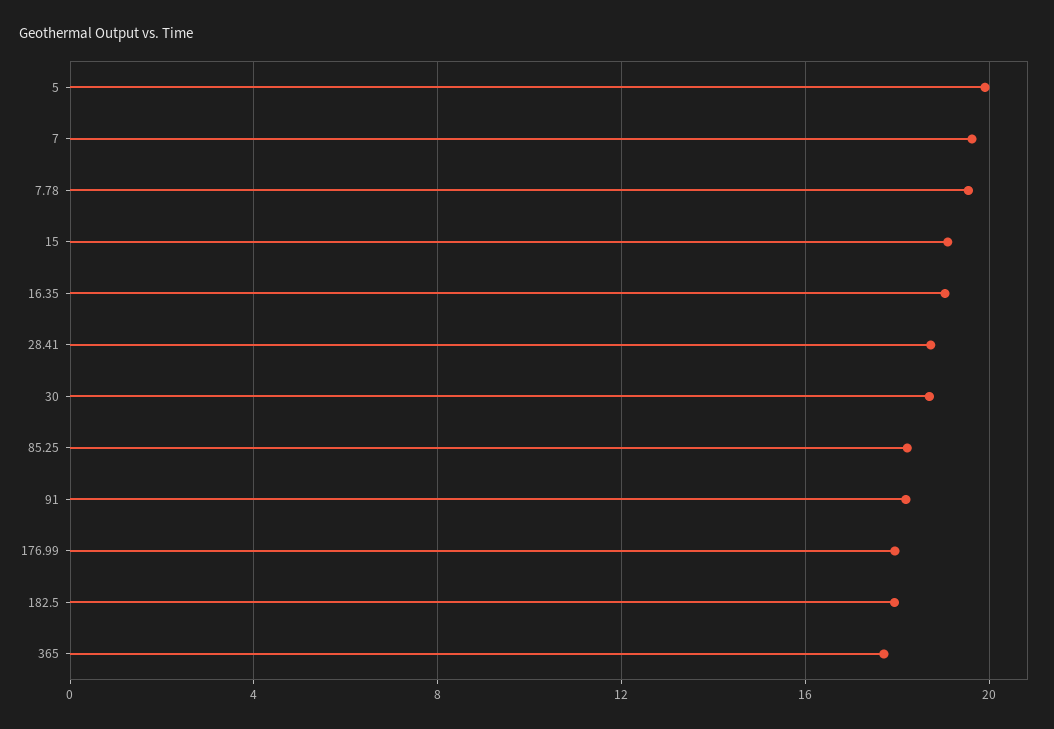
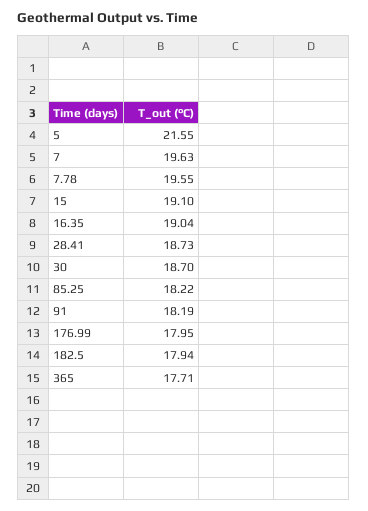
5: 20 -> 21.55

